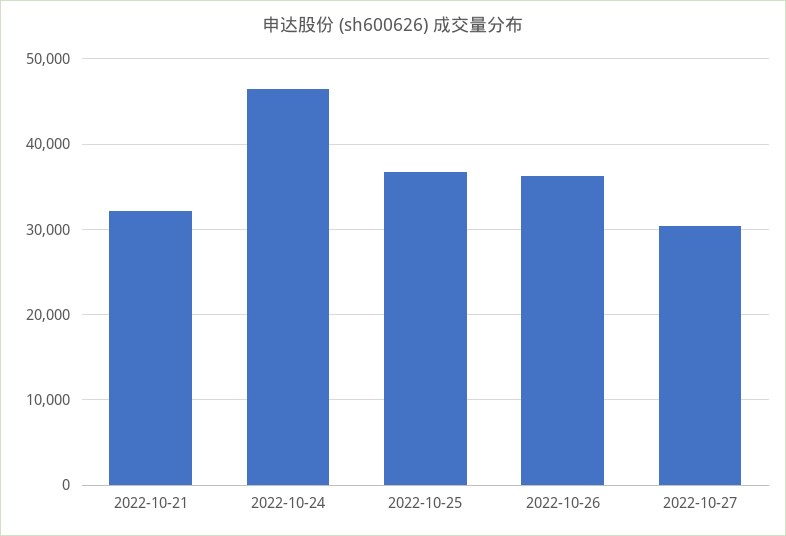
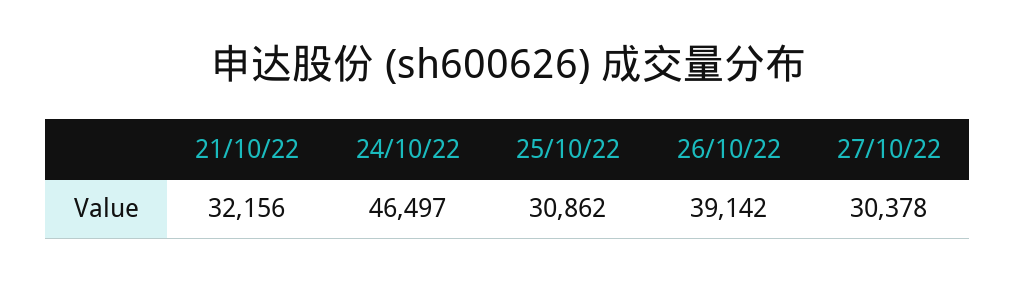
2022-10-25: 37000 -> 30862
2022-10-26: 36000 -> 39142

